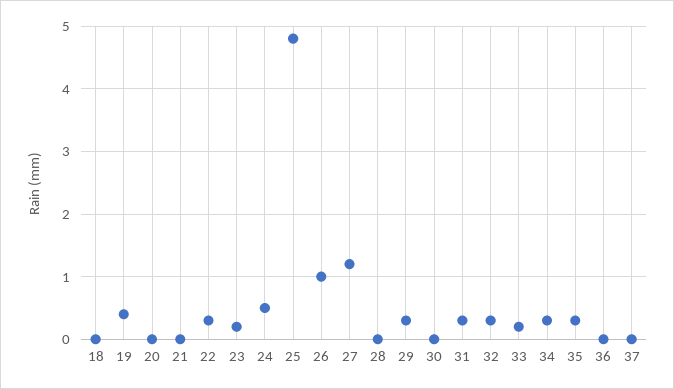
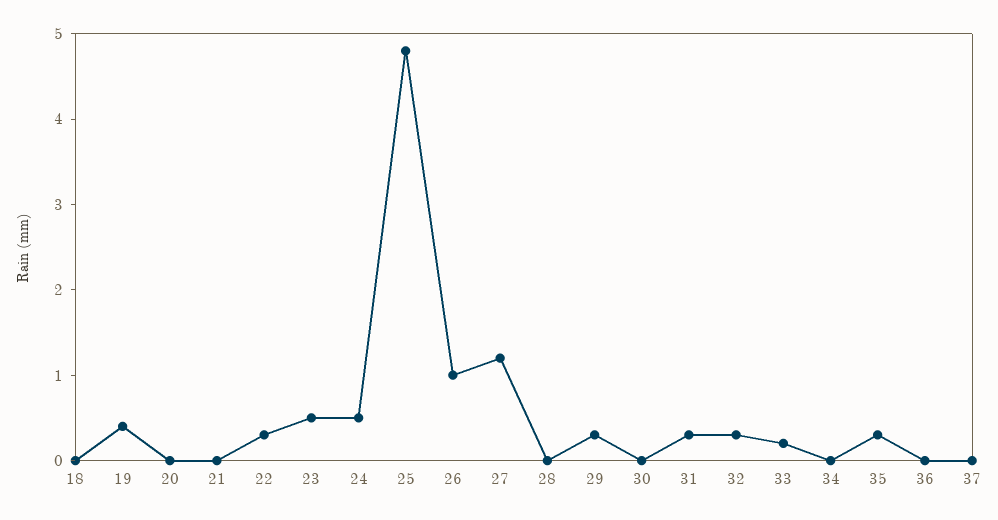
23: 0.2 -> 0.5
34: 0.3 -> 0

